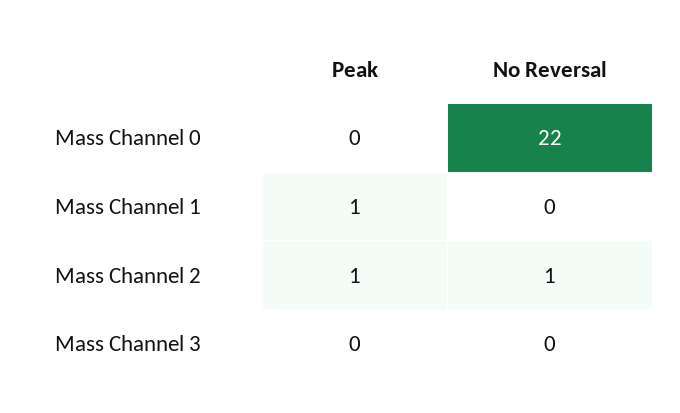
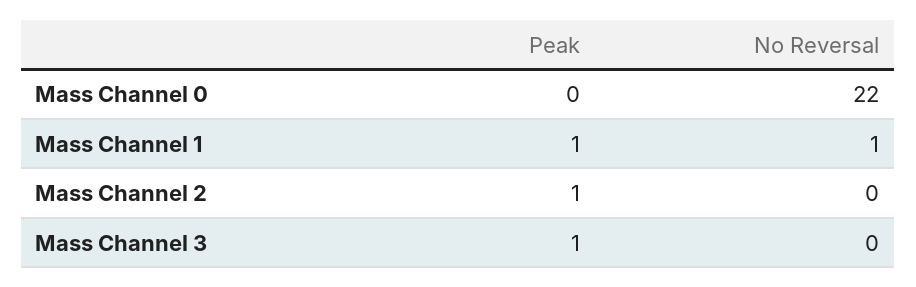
No Reversal, Mass Channel 1: 0 -> 1
No Reversal, Mass Channel 2: 1 -> 0
Peak, Mass Channel 3: 0 -> 1

